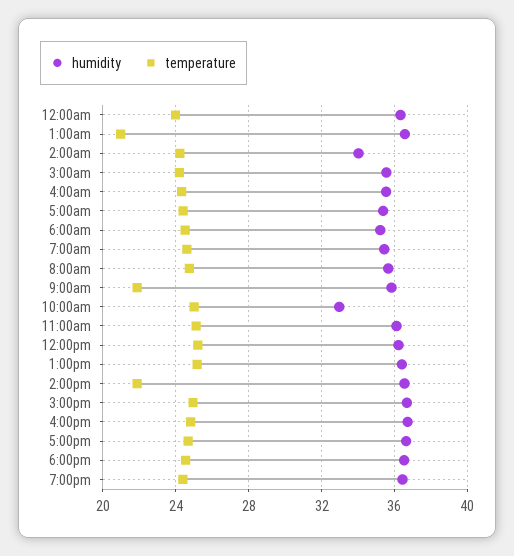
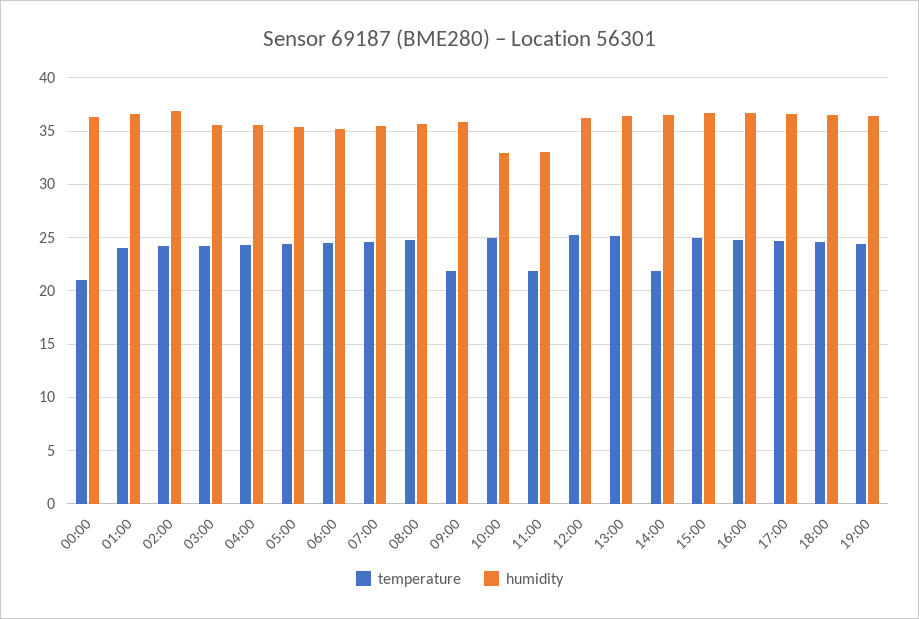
temperature, 12:00am: 24 -> 21
temperature, 1:00am: 21 -> 24
humidity, 2:00am: 34 -> 37
humidity, 11:00am: 36 -> 33
temperature, 11:00am: 25 -> 22

